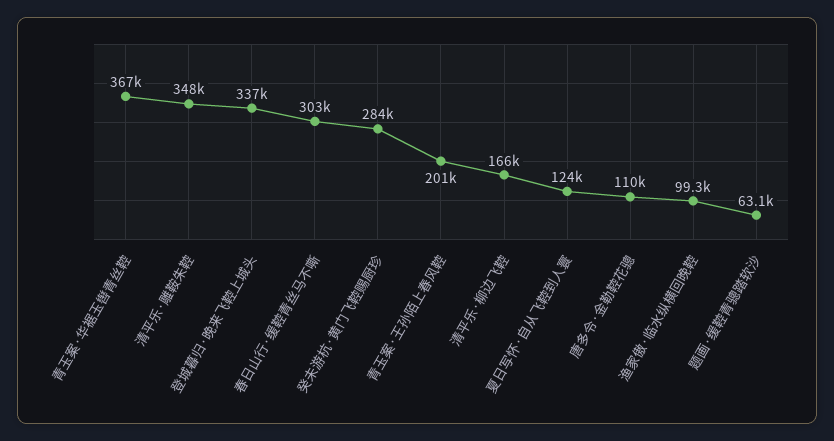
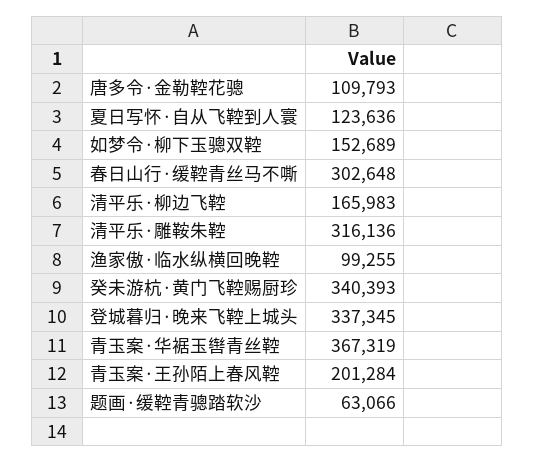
清平乐·雕鞍朱鞚: 348000 -> 316136
癸未游杭·黄门飞鞚赐厨珍: 284000 -> 340393
如梦令·柳下玉骢双鞚: none -> 152689

